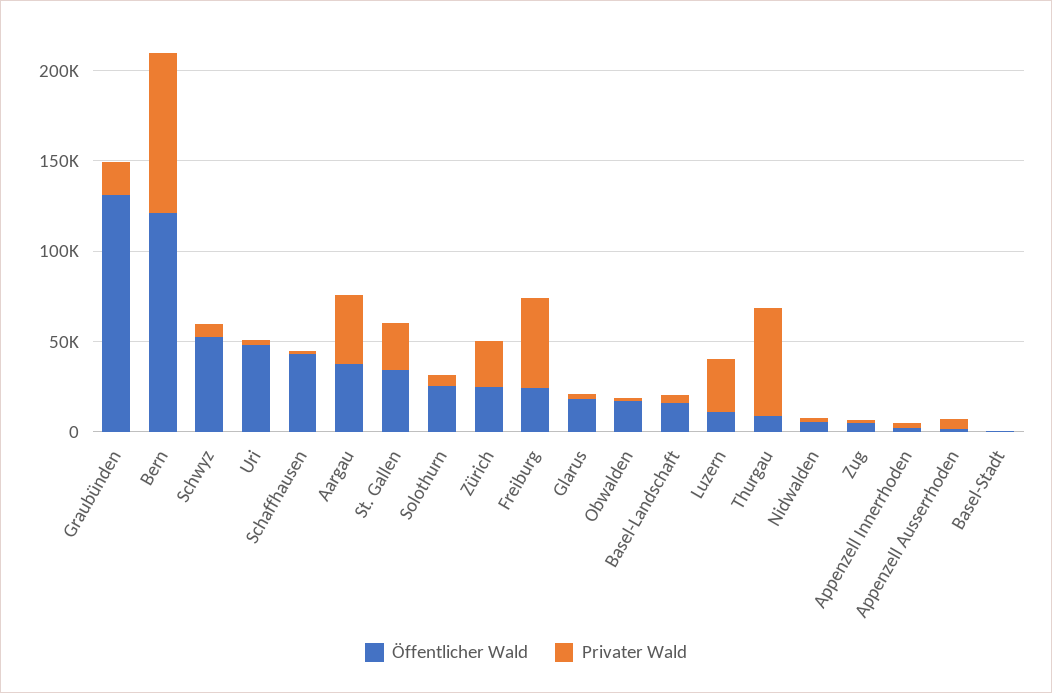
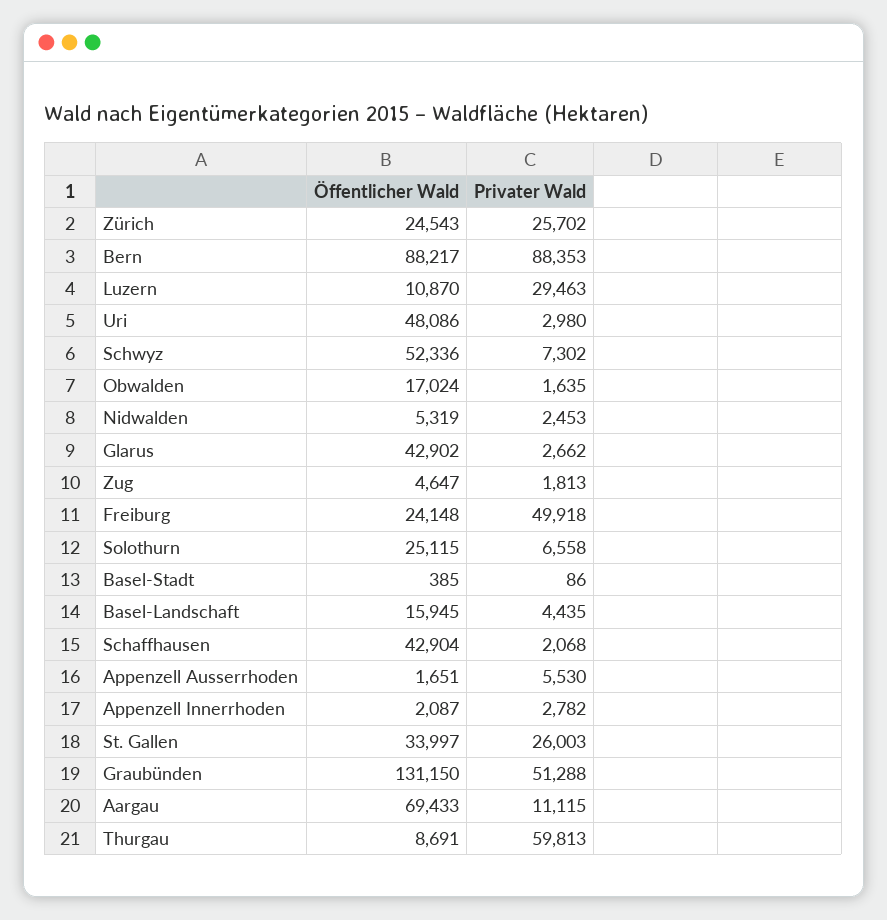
Privater Wald, Graubünden: 20000 -> 51288
Öffentlicher Wald, Bern: 120000 -> 88217
Öffentlicher Wald, Aargau: 40000 -> 69433
Privater Wald, Aargau: 40000 -> 11115
Öffentlicher Wald, Glarus: 20000 -> 42902

